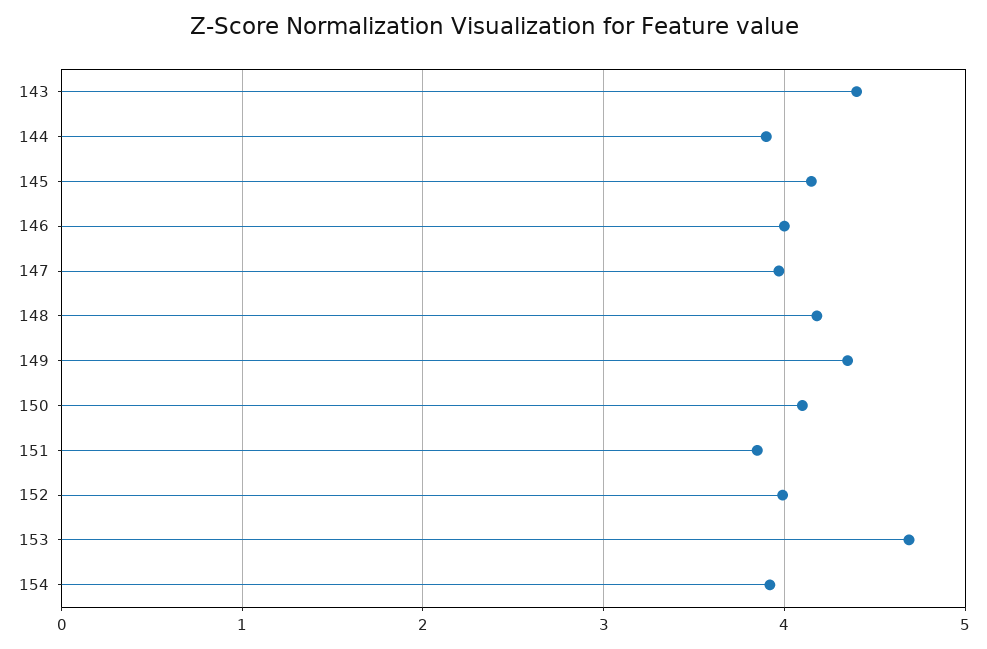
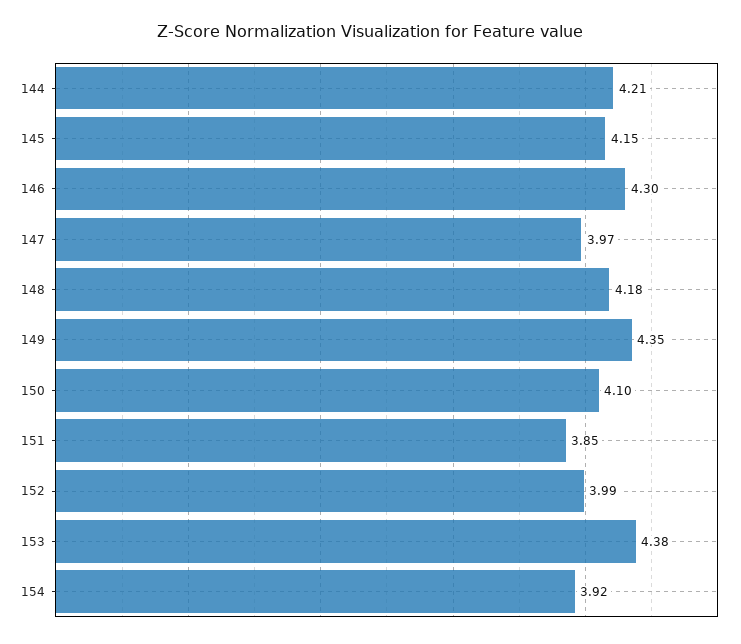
143: 4.4 -> none
144: 3.9 -> 4.21
146: 4 -> 4.3
153: 4.7 -> 4.38

